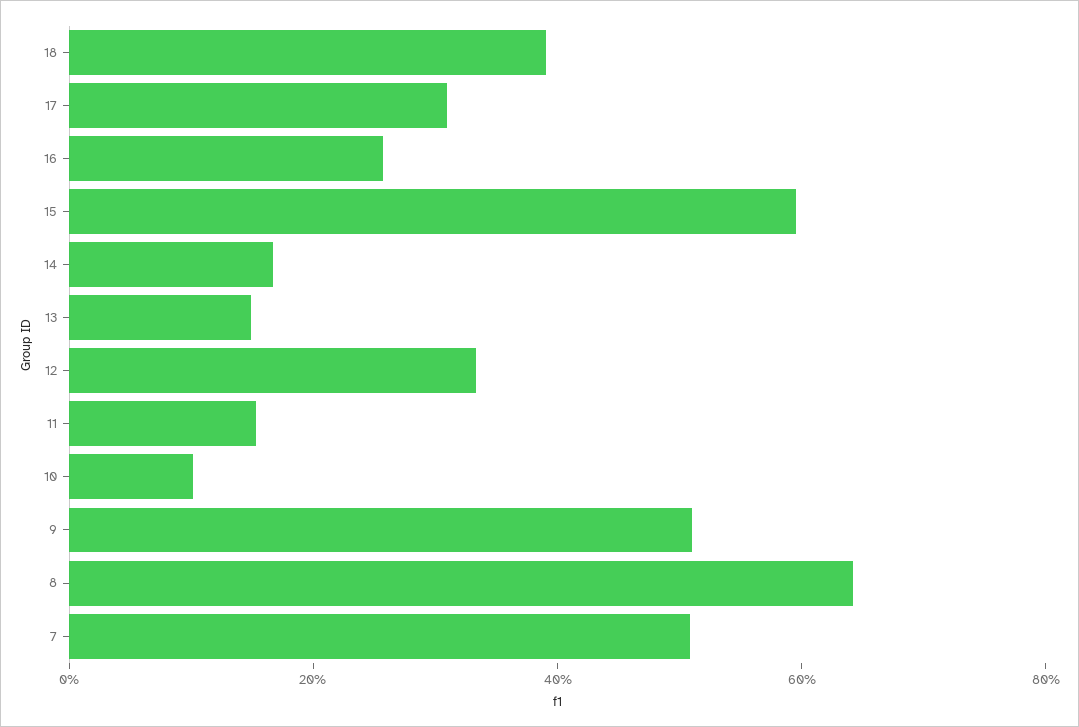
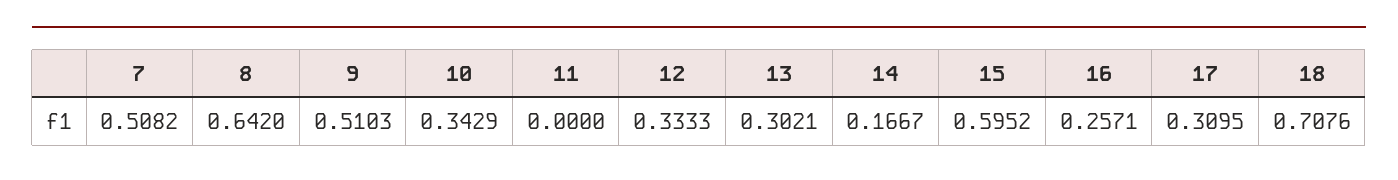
18: 0.4 -> 0.7076
13: 0.15 -> 0.3021
11: 0.15 -> 0
10: 0.1 -> 0.3429

